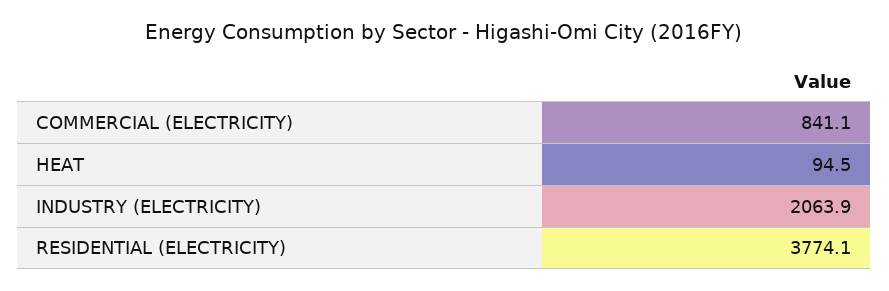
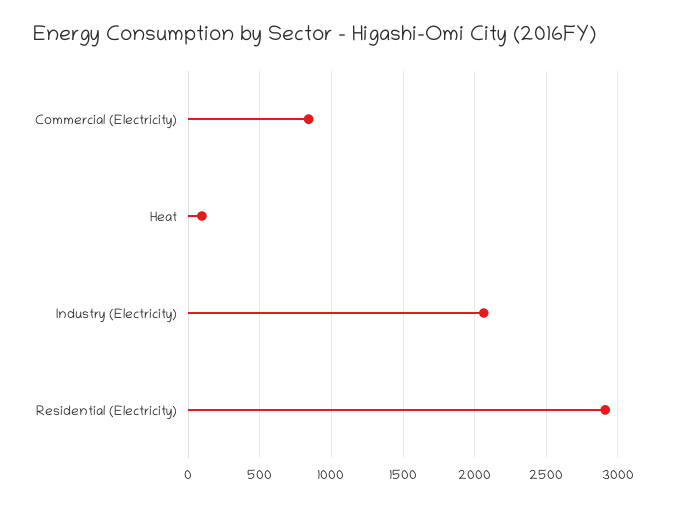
RESIDENTIAL (ELECTRICITY): 3774.1 -> 2900

